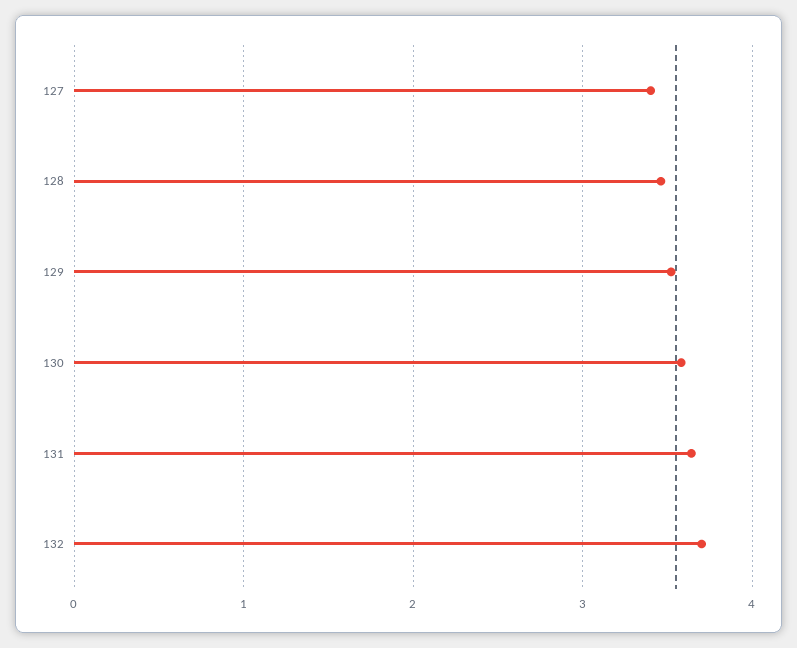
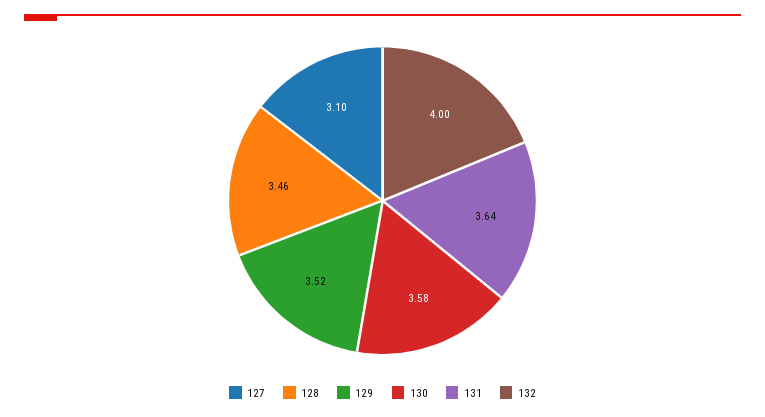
127: 3.4 -> 3.1
132: 3.7 -> 4

